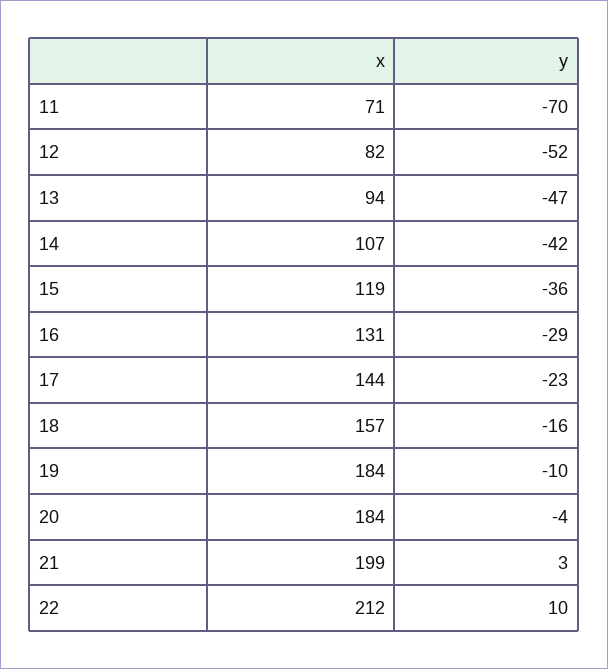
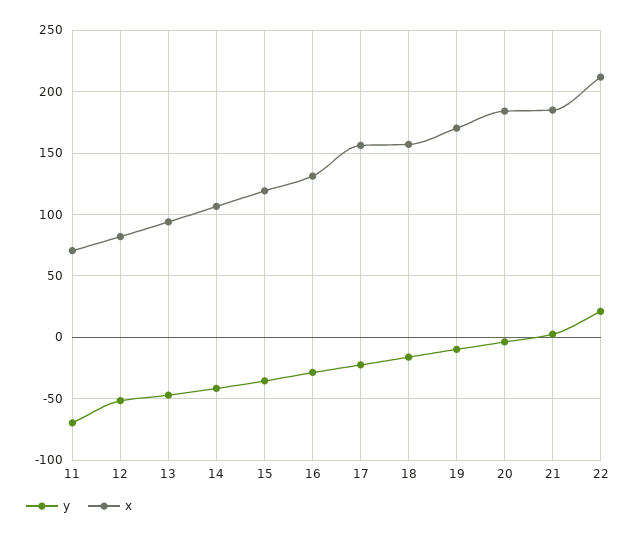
x, 17: 144 -> 155
x, 19: 184 -> 170
x, 21: 199 -> 185
y, 22: 10 -> 20

